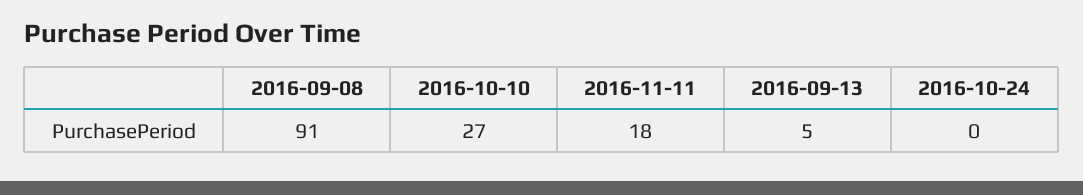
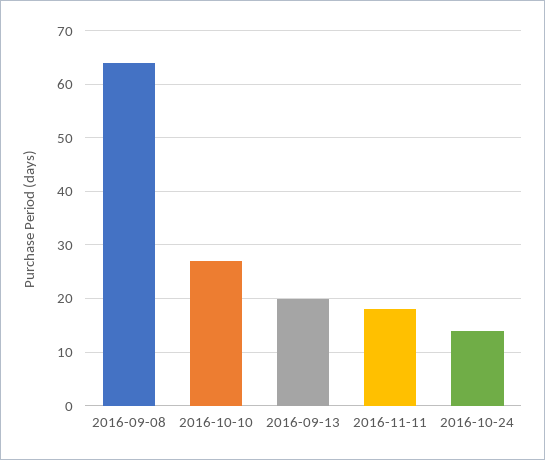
2016-09-08: 91 -> 65
2016-09-13: 5 -> 20
2016-10-24: 0 -> 15

